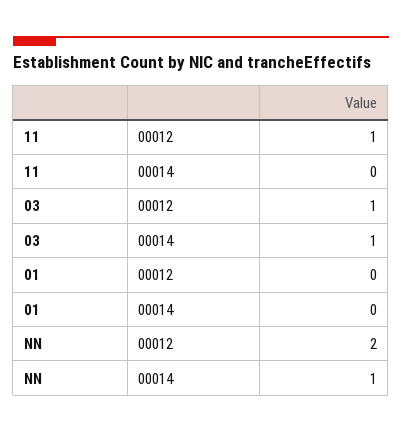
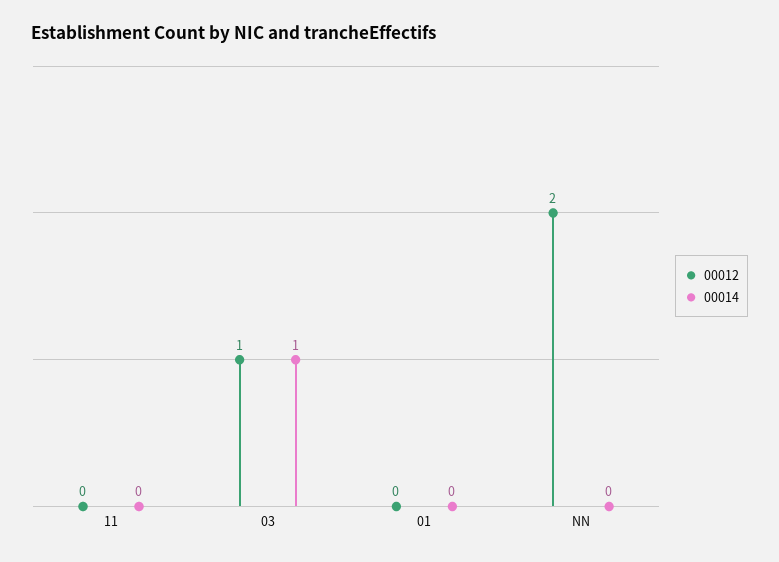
00012, 11: 1 -> 0
00014, NN: 1 -> 0

